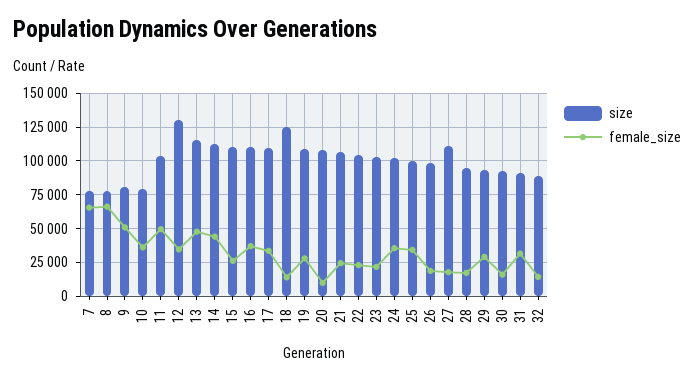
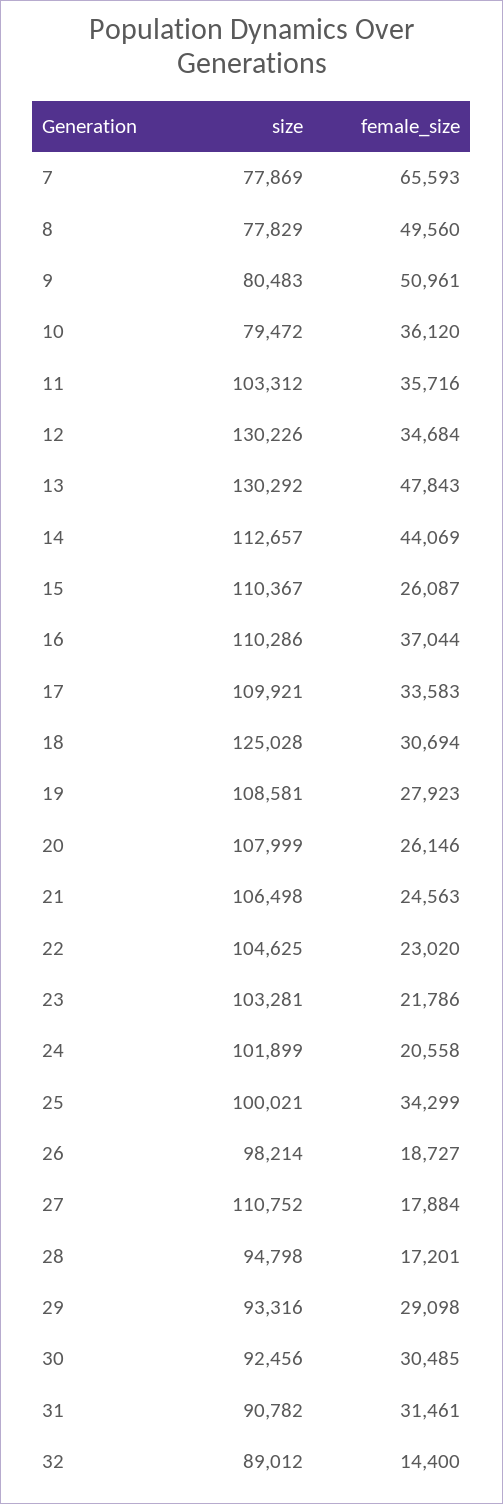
female_size, 8: 65000 -> 49560
female_size, 11: 50000 -> 35716
size, 13: 115000 -> 130292
female_size, 18: 15000 -> 30694
female_size, 20: 10000 -> 26146
female_size, 24: 35000 -> 20558
female_size, 30: 15000 -> 30485

